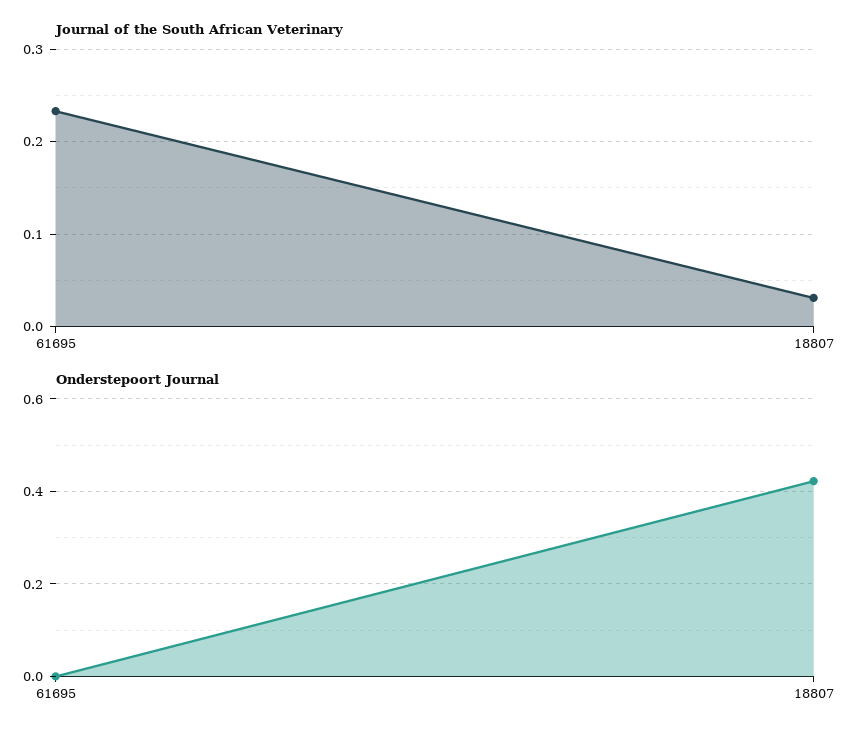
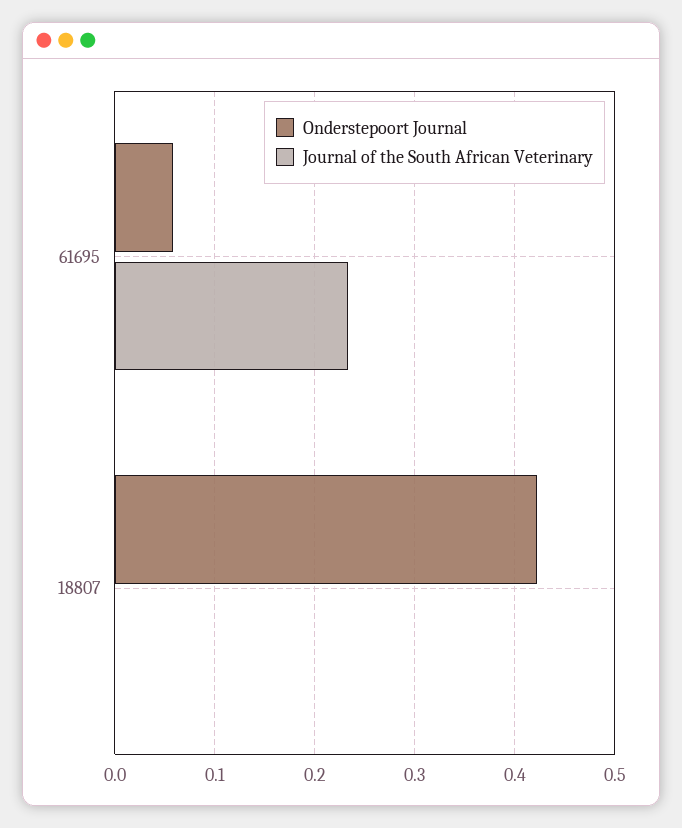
Journal of the South African Veterinary, 18807: 0.03 -> 0
Onderstepoort Journal, 61695: 0 -> 0.06

